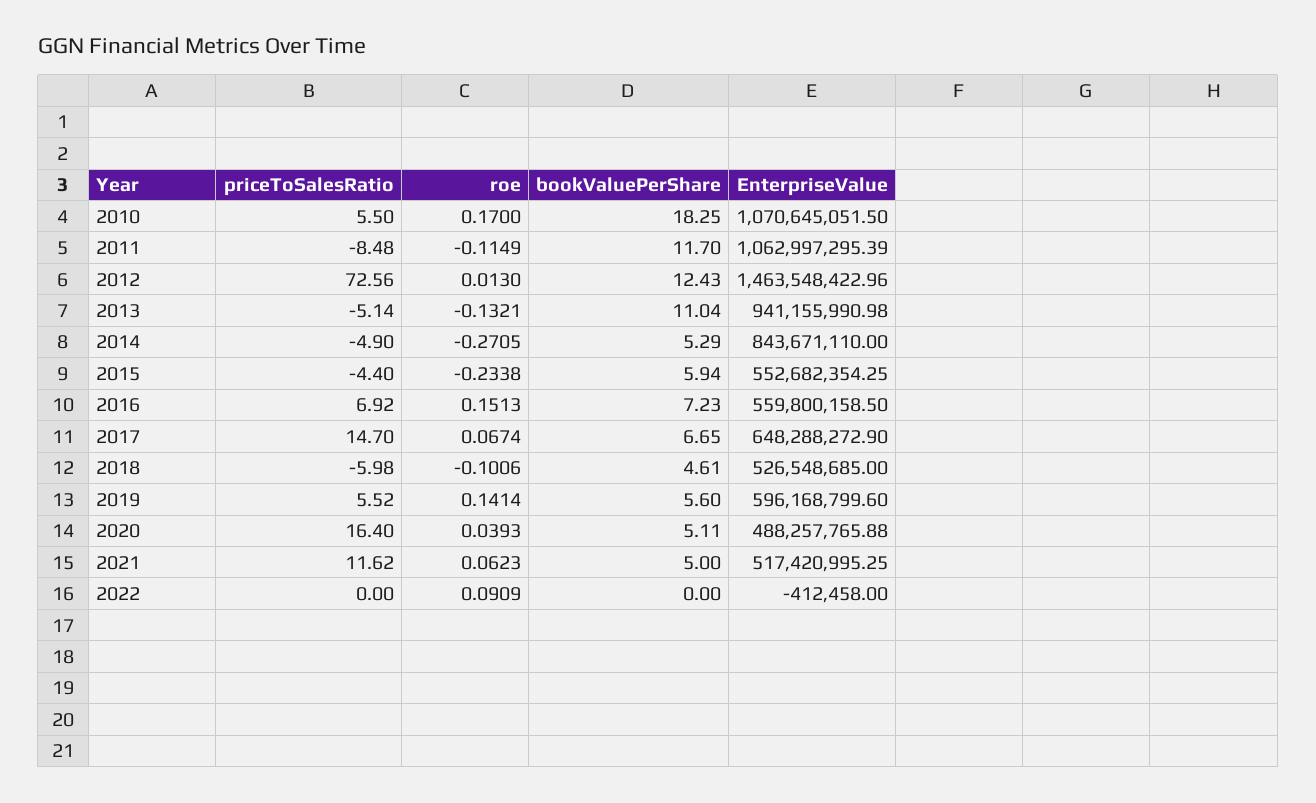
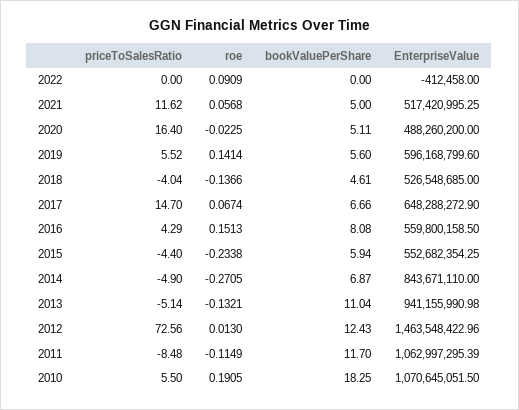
roe, 2010: 0.17 -> 0.1905
bookValuePerShare, 2014: 5.29 -> 6.87
priceToSalesRatio, 2016: 6.92 -> 4.29
bookValuePerShare, 2016: 7.23 -> 8.08
bookValuePerShare, 2017: 6.65 -> 6.66
priceToSalesRatio, 2018: -5.98 -> -4.04
roe, 2018: -0.1006 -> -0.1366
roe, 2020: 0.0393 -> -0.0225
EnterpriseValue, 2020: 488257765.88 -> 488260200
roe, 2021: 0.0623 -> 0.0568

